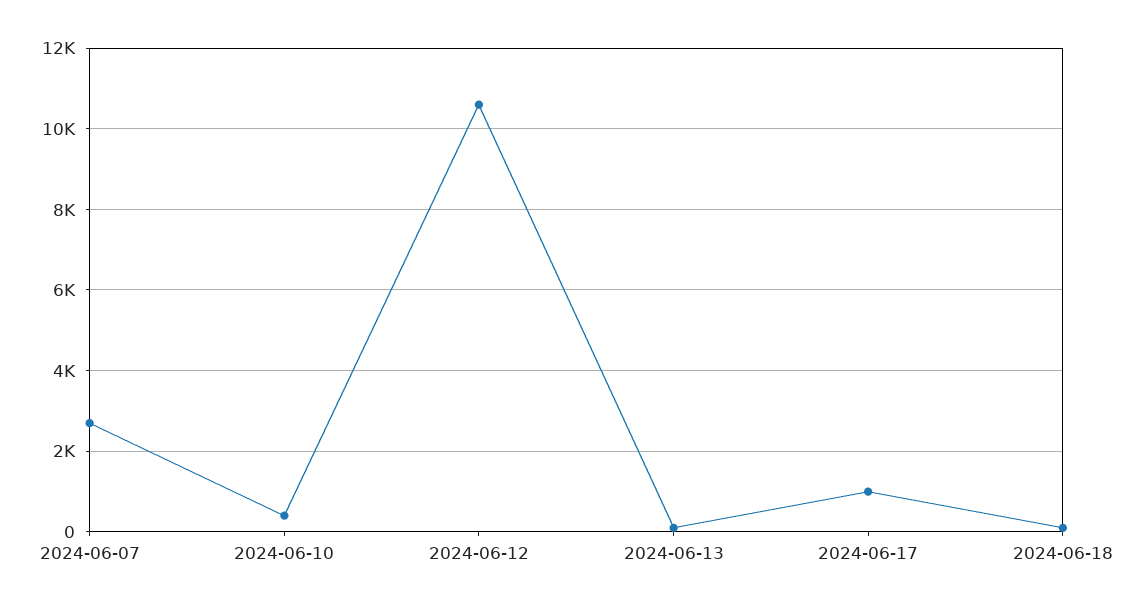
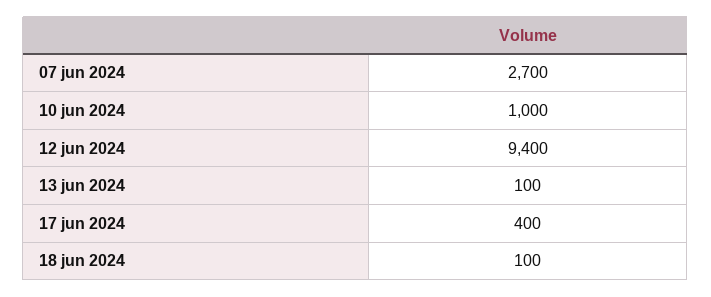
2024-06-10: 400 -> 1000
2024-06-12: 10600 -> 9400
2024-06-17: 1000 -> 400

